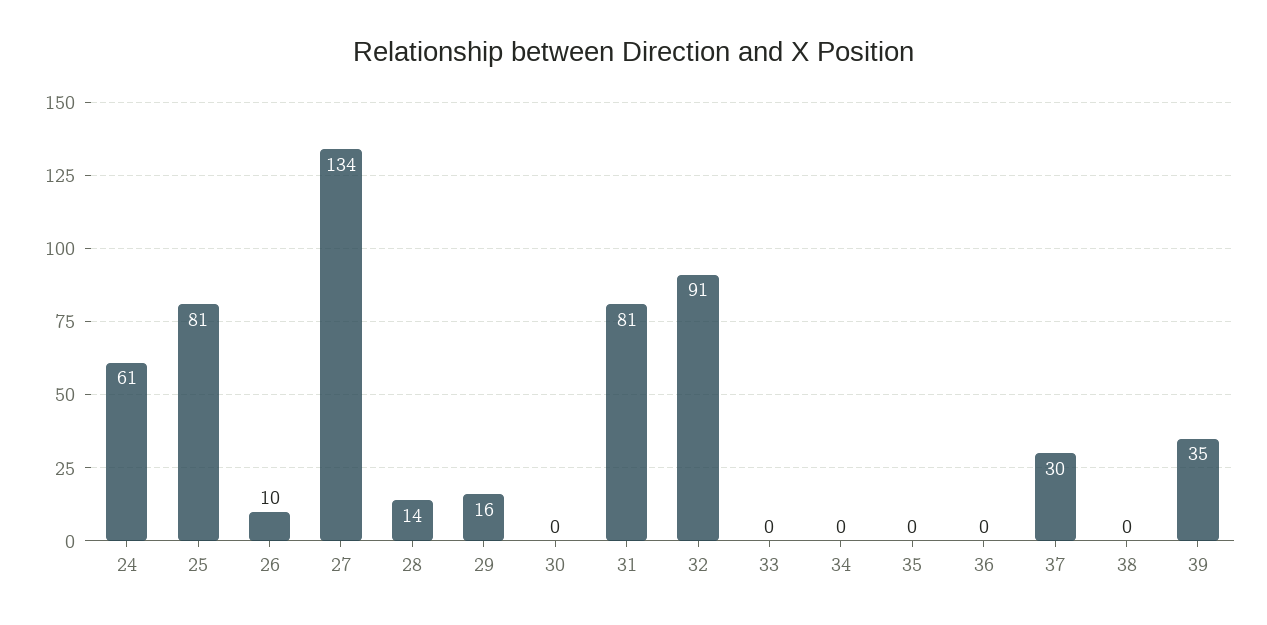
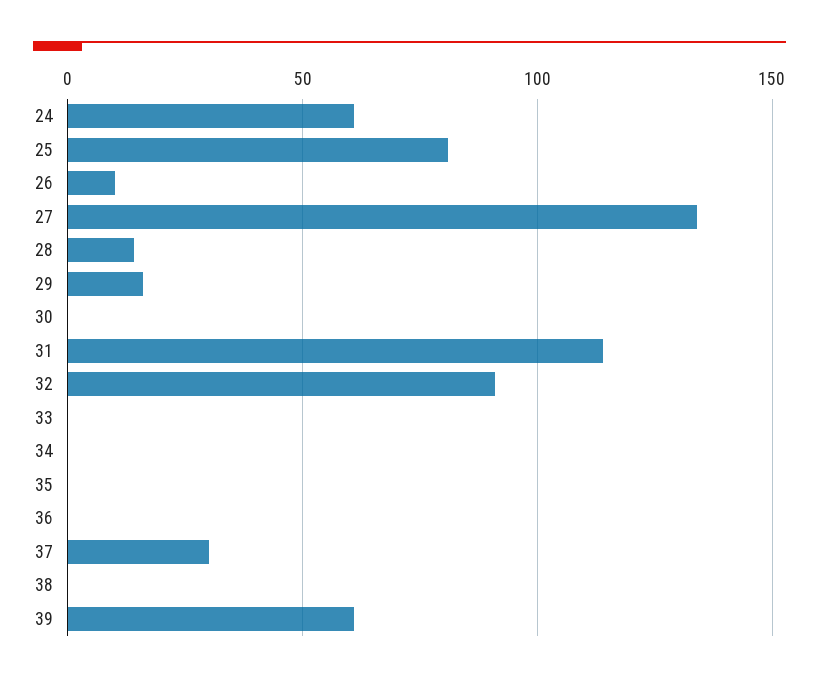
31: 81 -> 115
39: 35 -> 60

